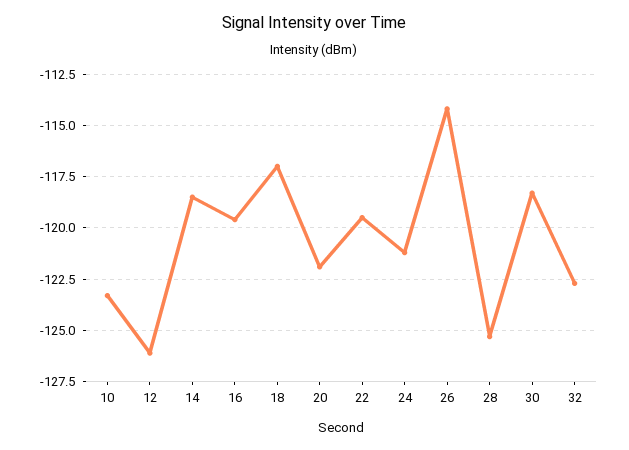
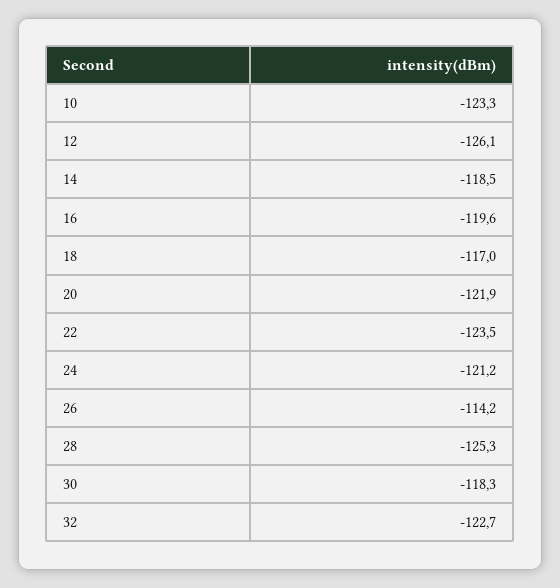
22: -119.5 -> -123.5

